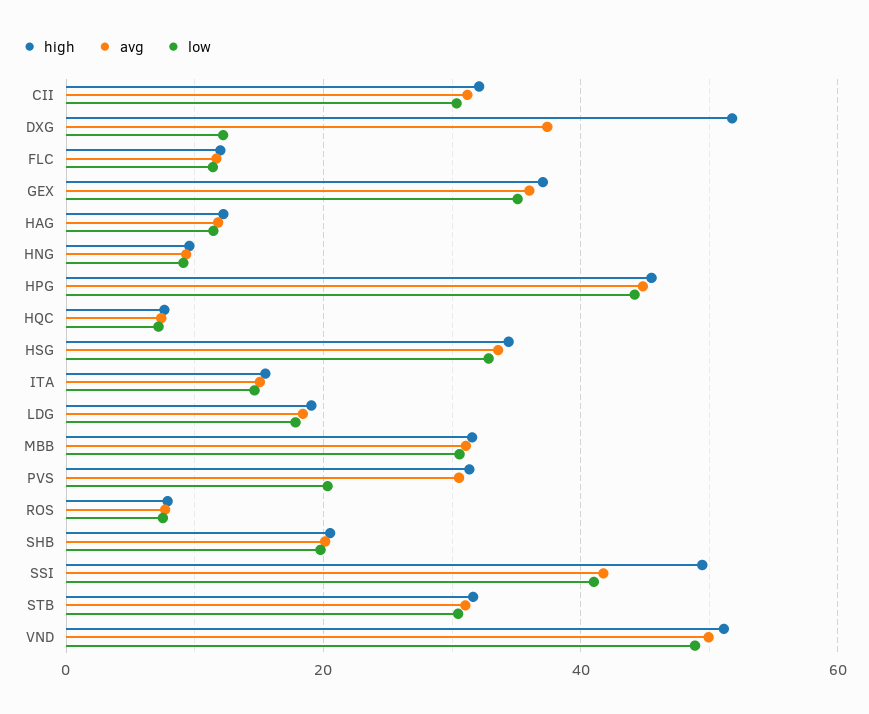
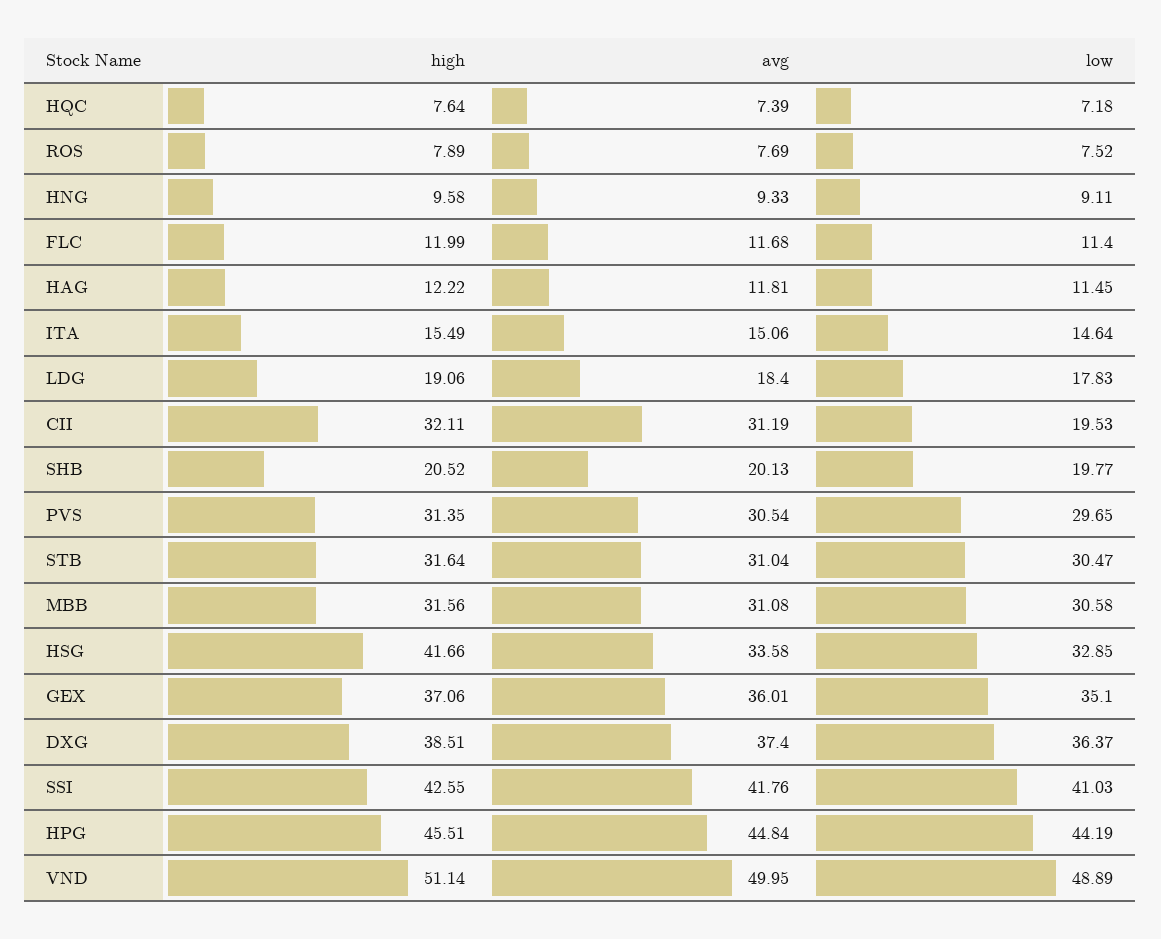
low, CII: 30 -> 19.53
high, DXG: 52 -> 38.51
low, DXG: 12 -> 36.37
high, HSG: 34 -> 41.66
low, PVS: 20 -> 29.65
high, SSI: 50 -> 42.55

